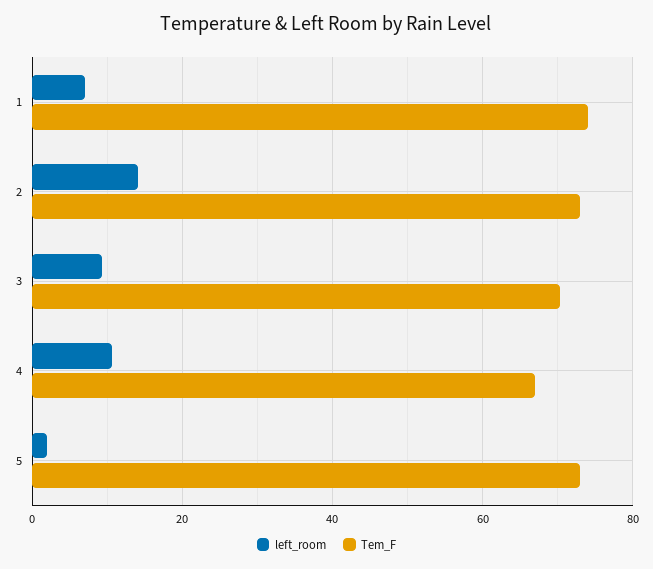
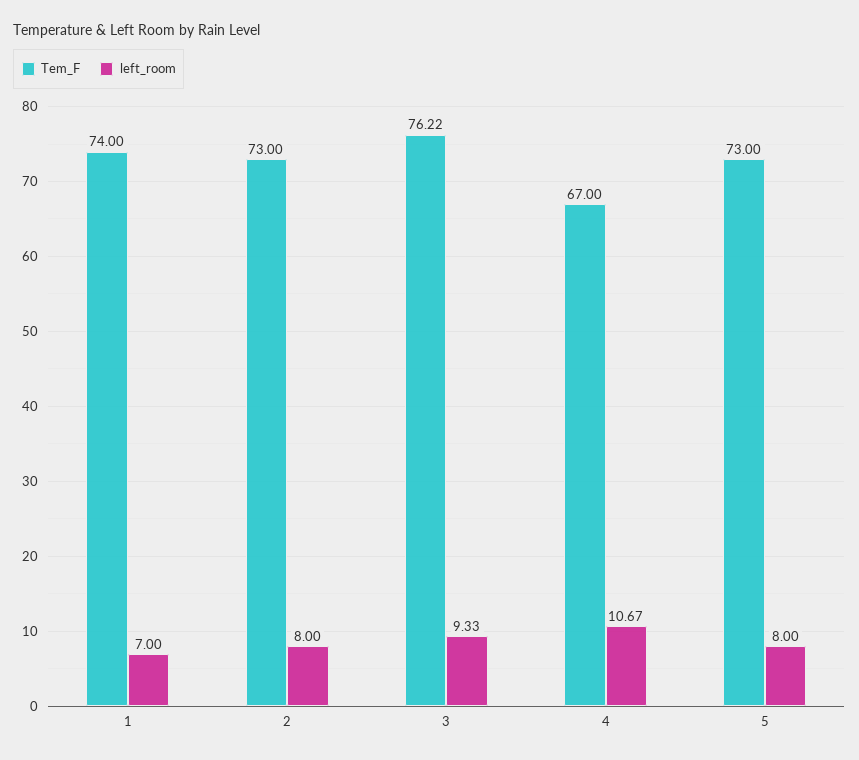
left_room, 2: 14 -> 8
Tem_F, 3: 70 -> 76.22
left_room, 5: 2 -> 8

